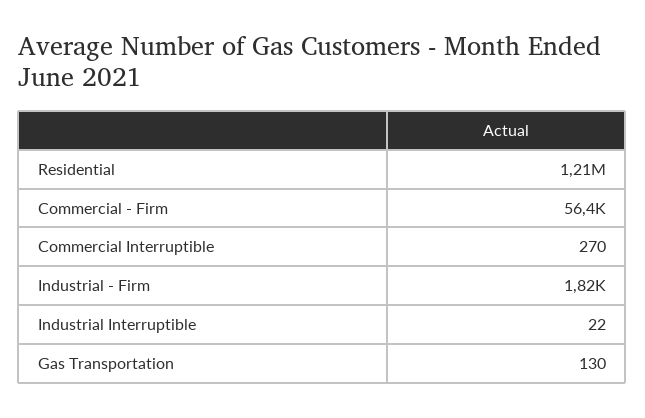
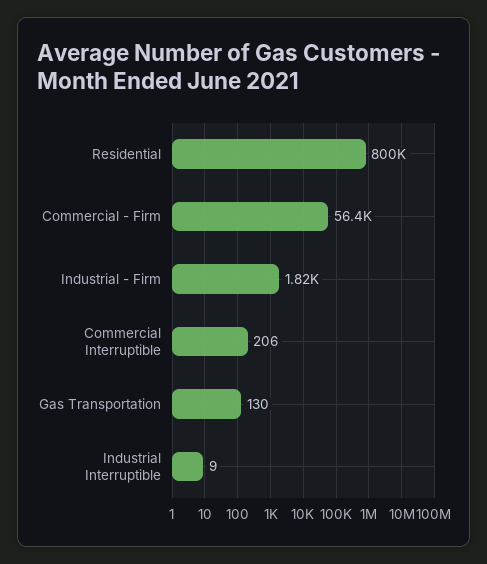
Residential: 1210000 -> 800000
Commercial Interruptible: 270 -> 206
Industrial Interruptible: 22 -> 9

